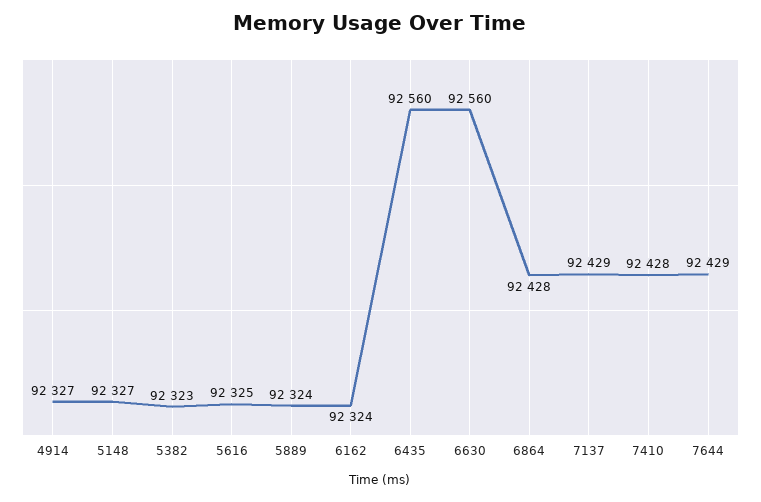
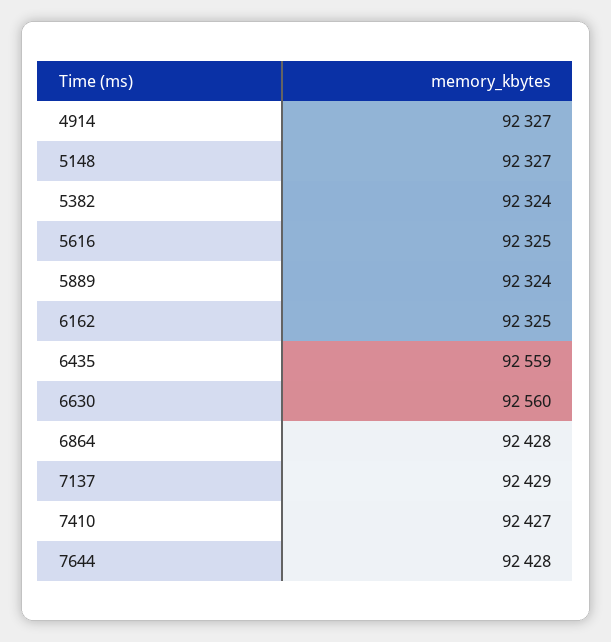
5382: 92323 -> 92324
6162: 92324 -> 92325
6435: 92560 -> 92559
7410: 92428 -> 92427
7644: 92429 -> 92428

